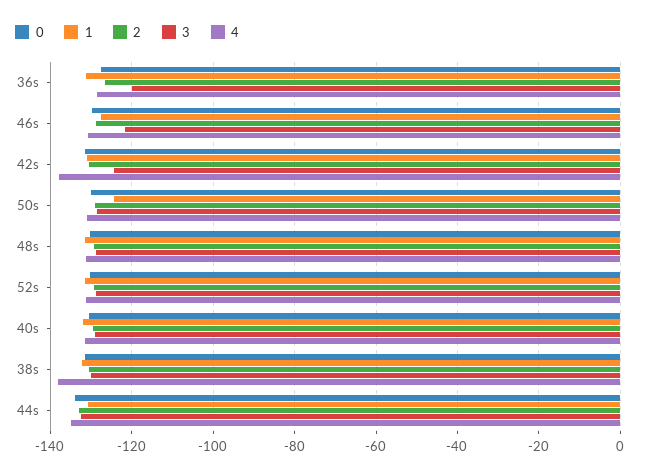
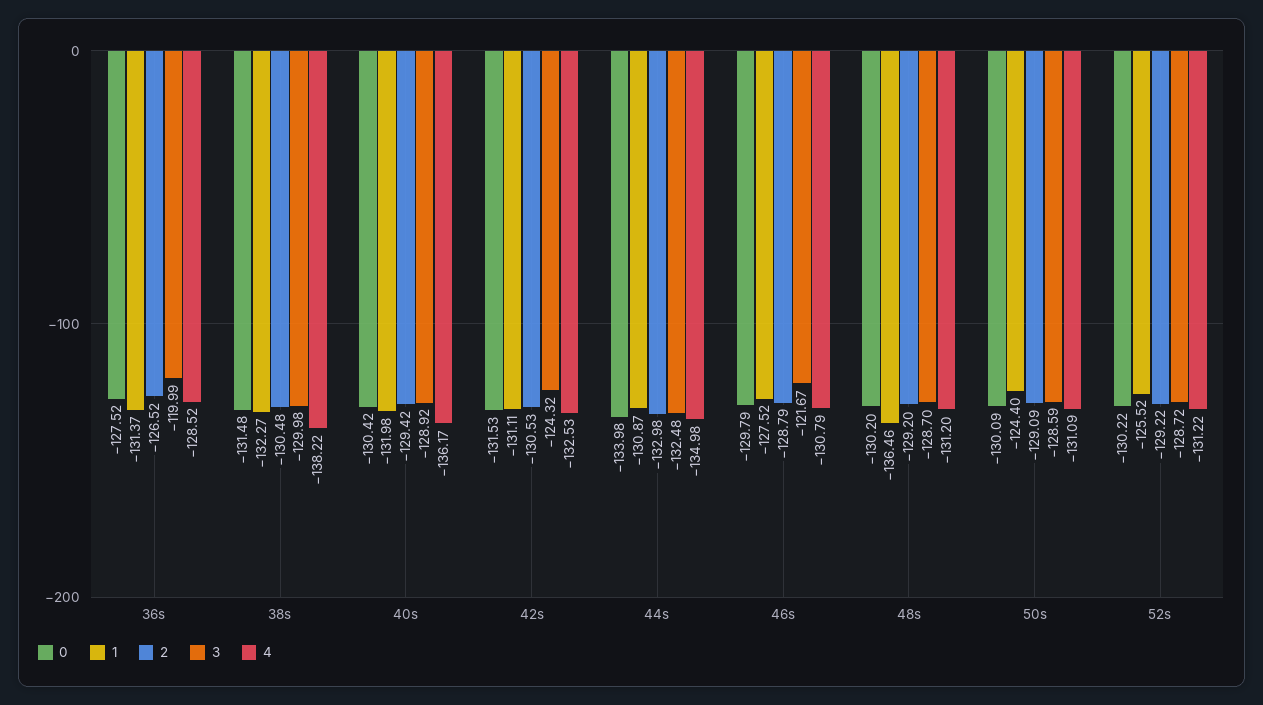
4, 42s: -138 -> -132.53
1, 48s: -132 -> -136.46
1, 52s: -132 -> -125.52
4, 40s: -132 -> -136.17

